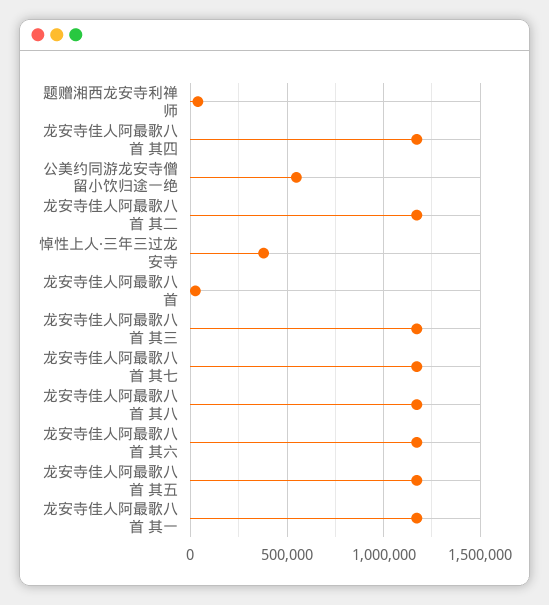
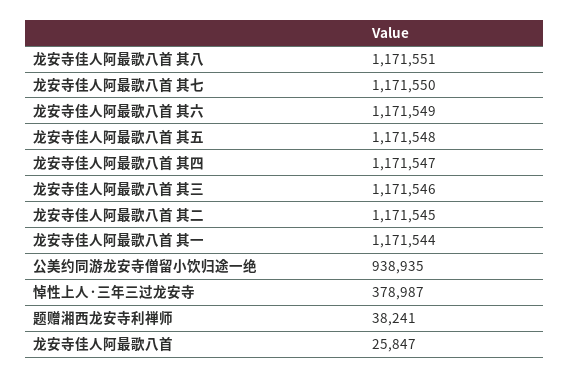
公美约同游龙安寺僧留小饮归途一绝: 550000 -> 938935

